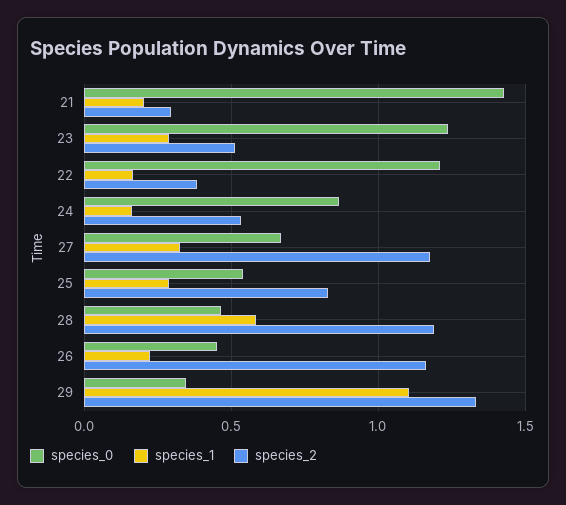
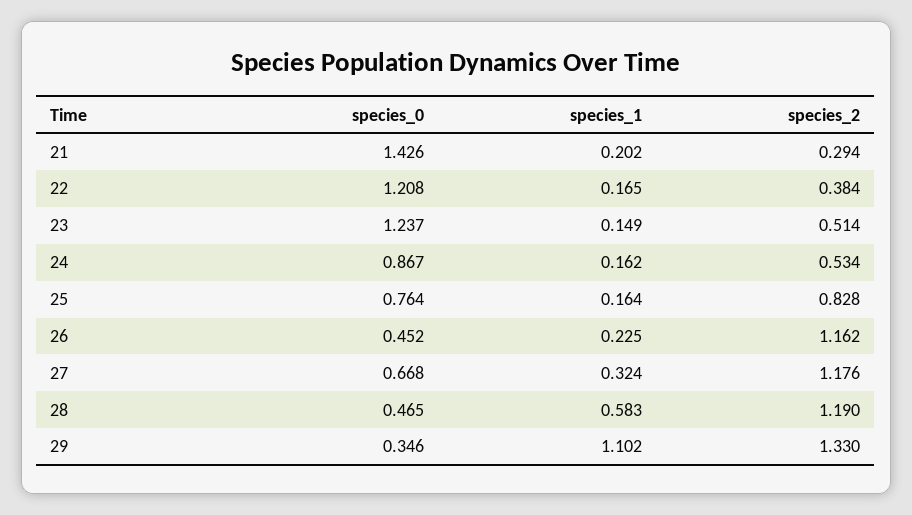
species_1, 23: 0.3 -> 0.149
species_0, 25: 0.55 -> 0.764
species_1, 25: 0.3 -> 0.164

